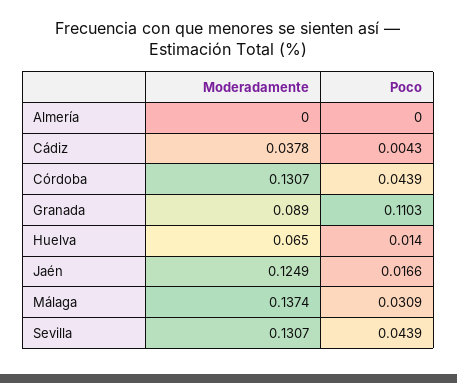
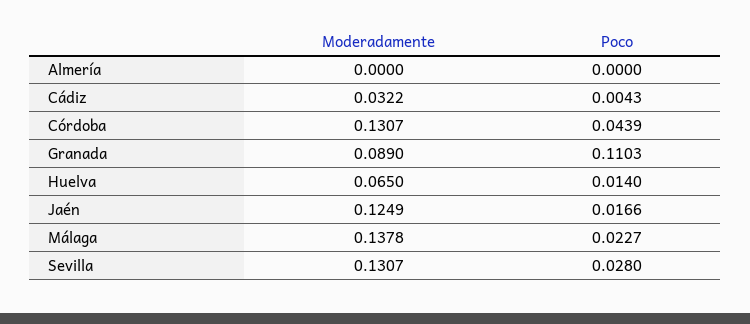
Moderadamente, Cádiz: 0.0378 -> 0.0322
Moderadamente, Málaga: 0.1374 -> 0.1378
Poco, Málaga: 0.0309 -> 0.0227
Poco, Sevilla: 0.0439 -> 0.028

